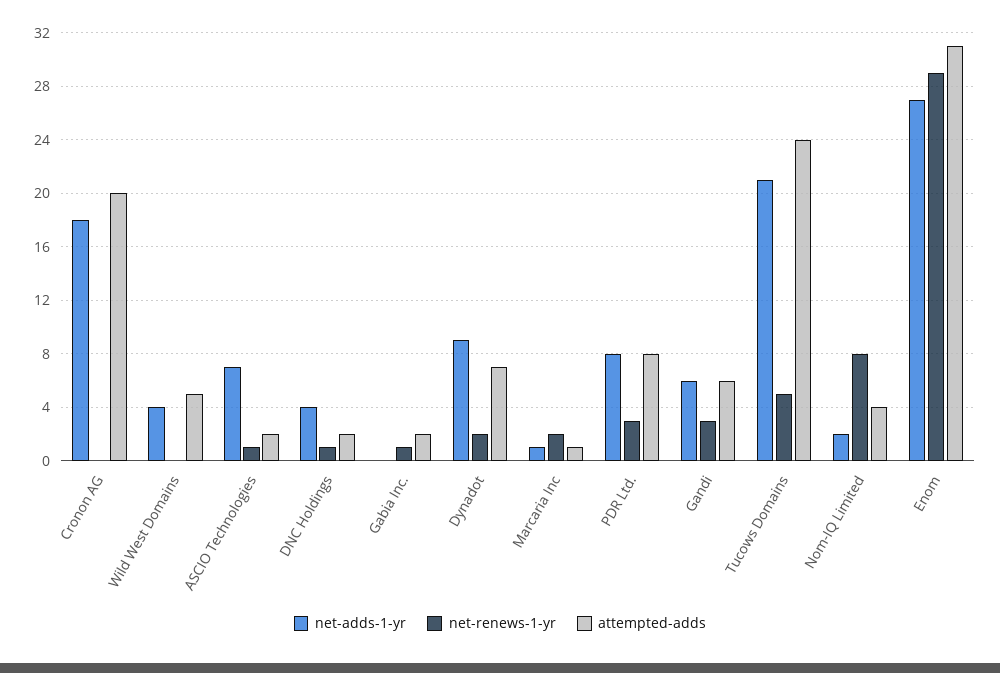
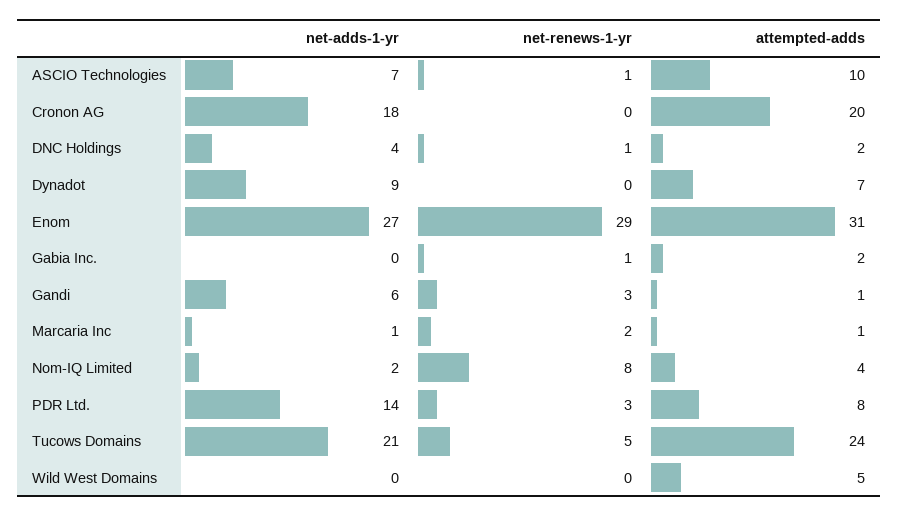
net-adds-1-yr, Wild West Domains: 4 -> 0
attempted-adds, ASCIO Technologies: 2 -> 10
net-renews-1-yr, Dynadot: 2 -> 0
net-adds-1-yr, PDR Ltd.: 8 -> 14
attempted-adds, Gandi: 6 -> 1

